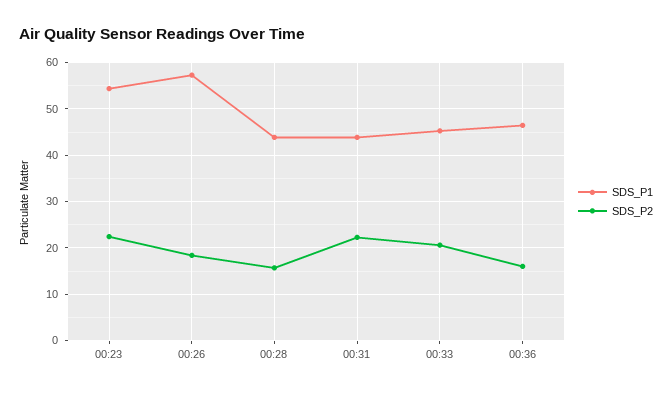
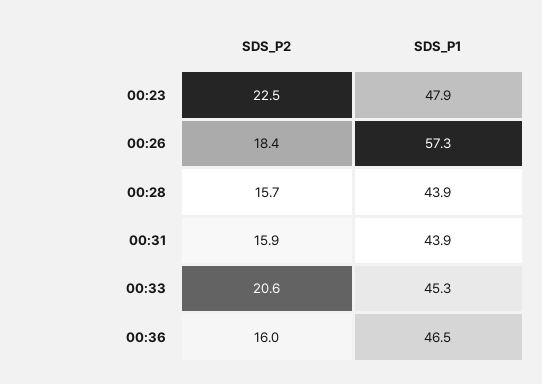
SDS_P1, 00:23: 54 -> 47.9
SDS_P2, 00:31: 22 -> 15.9

